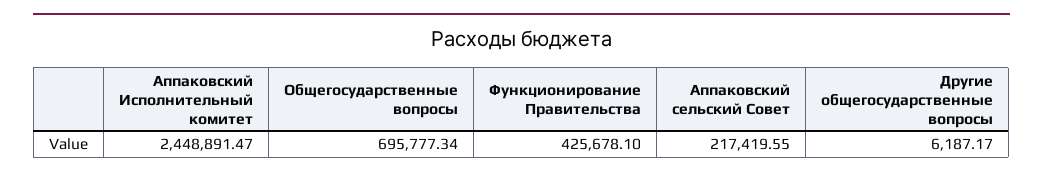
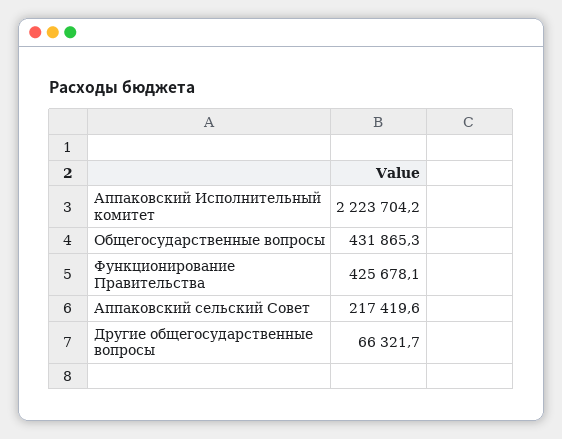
Аппаковский Исполнительный комитет: 2448891.47 -> 2223704.2
Общегосударственные вопросы: 695777.34 -> 431865.3
Другие общегосударственные вопросы: 6187.17 -> 66321.7

